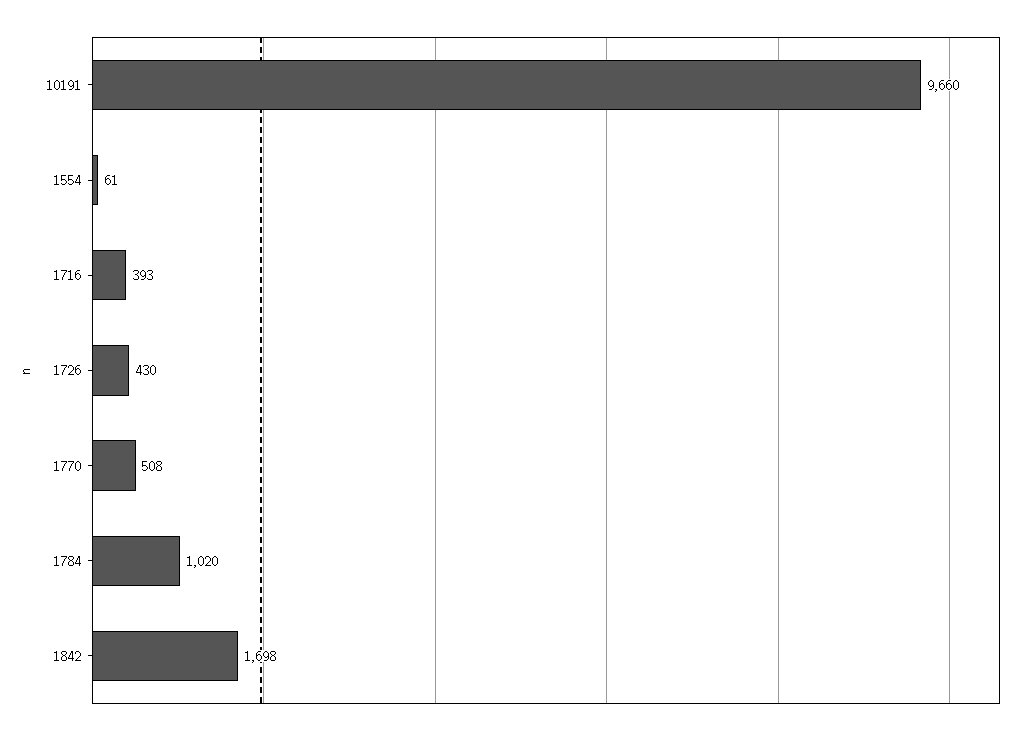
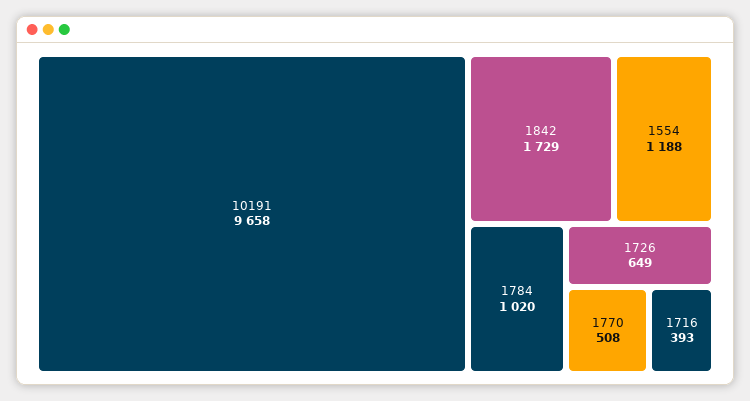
10191: 9660 -> 9658
1554: 61 -> 1188
1726: 430 -> 649
1842: 1698 -> 1729

